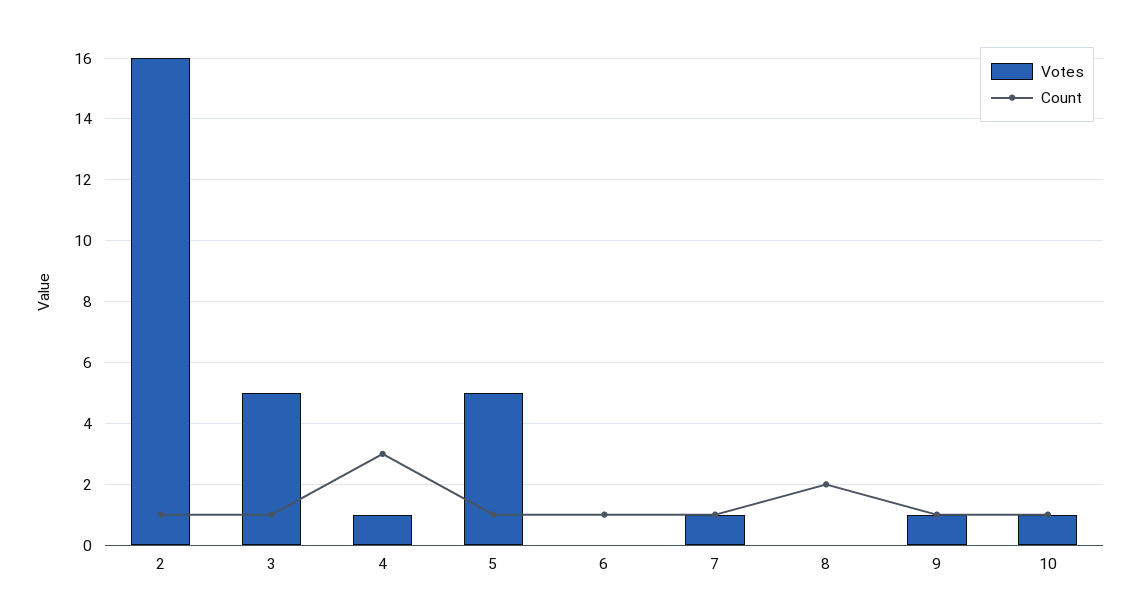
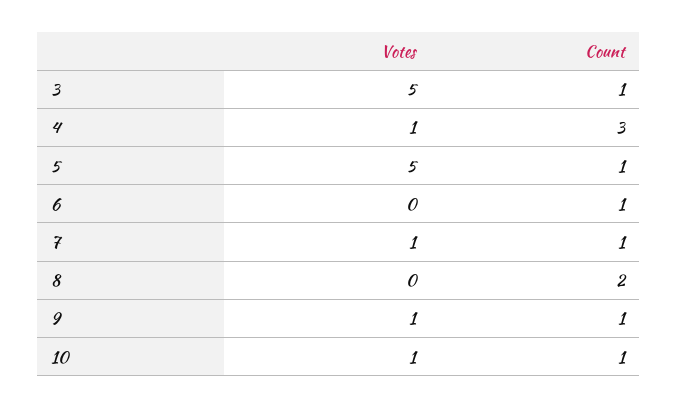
Votes, 2: 16 -> none
Count, 2: 1 -> none

